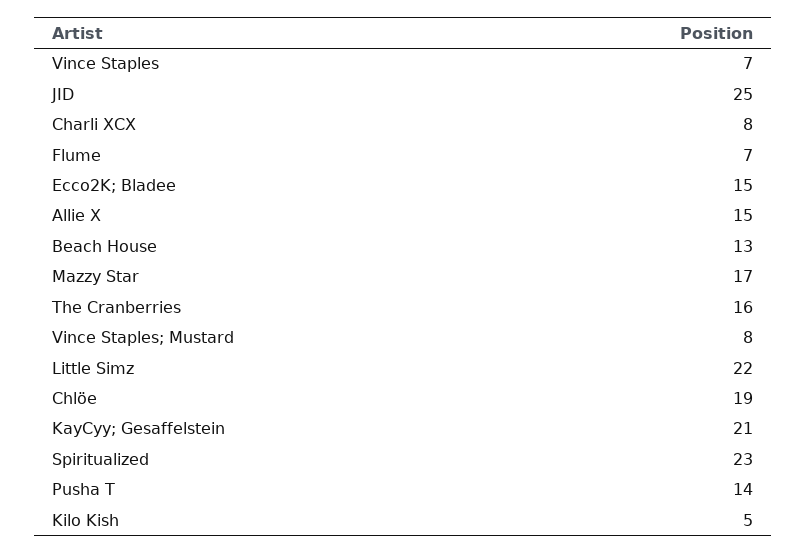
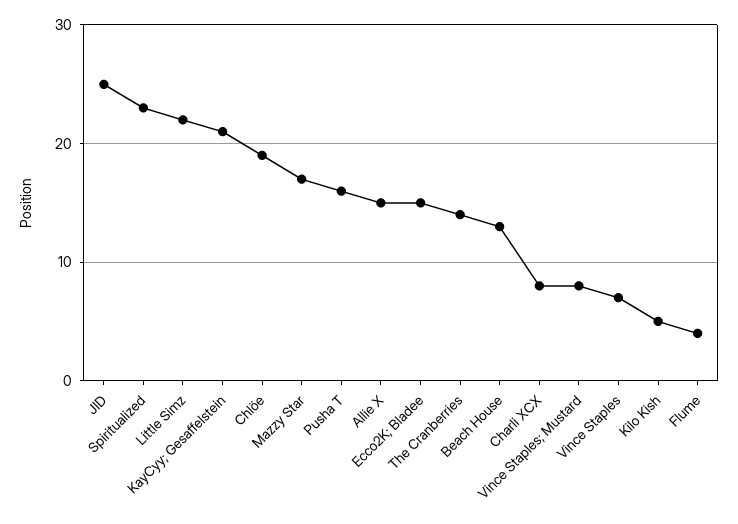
Flume: 7 -> 4
The Cranberries: 16 -> 14
Pusha T: 14 -> 16

